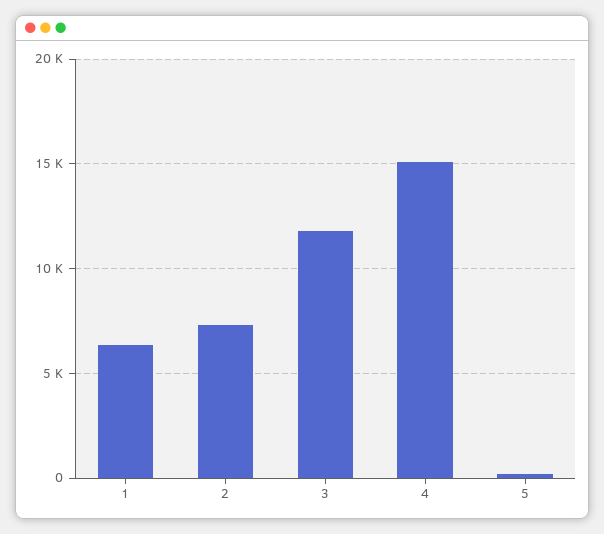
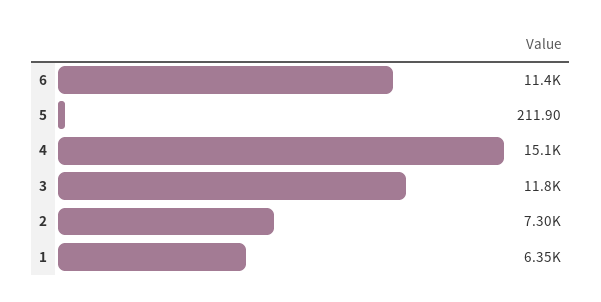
6: none -> 11400

